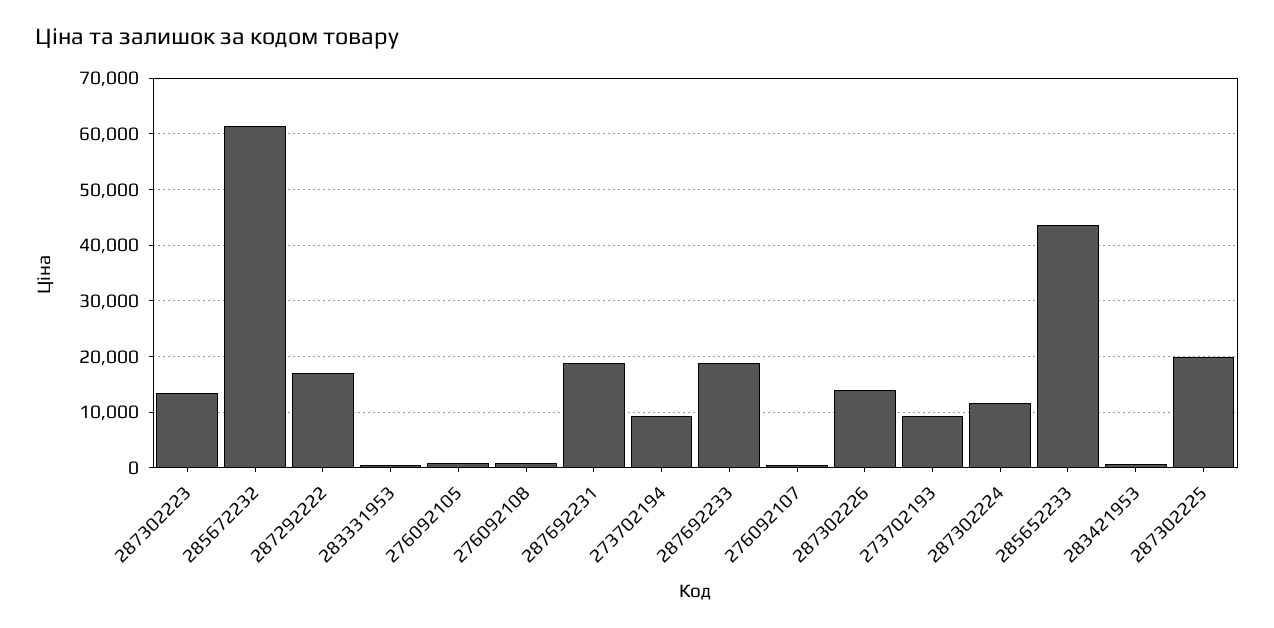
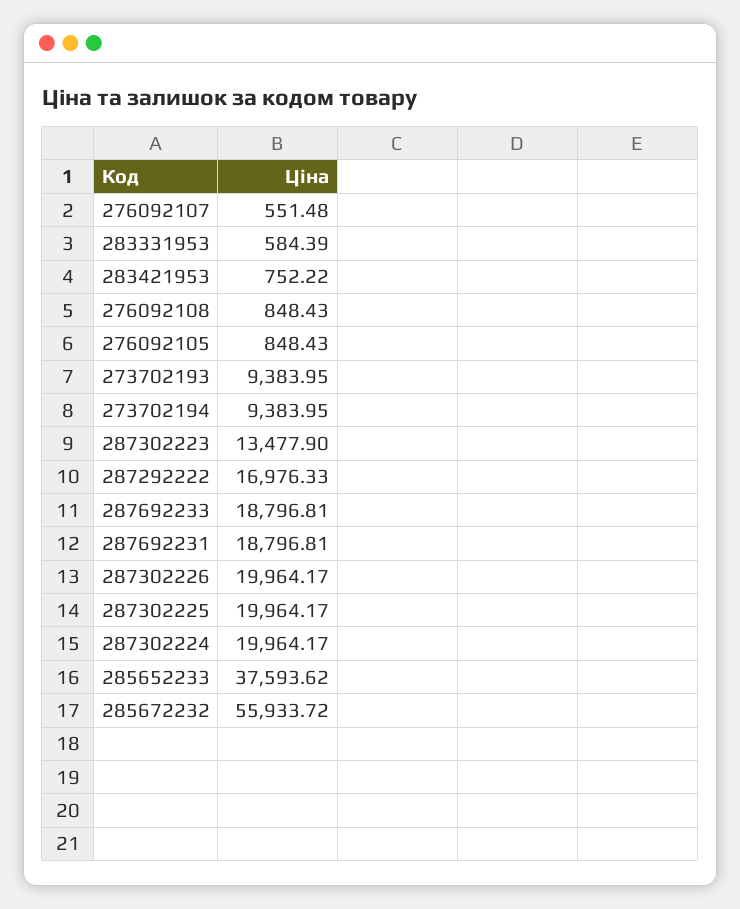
285672232: 62000 -> 55933.72
287302226: 14000 -> 19964.17
287302224: 12000 -> 19964.17
285652233: 44000 -> 37593.62

